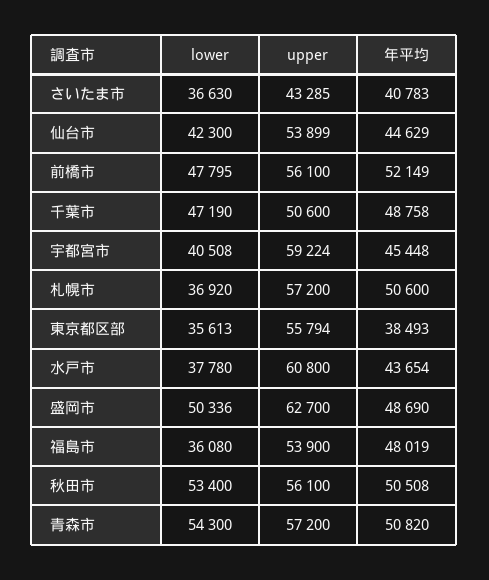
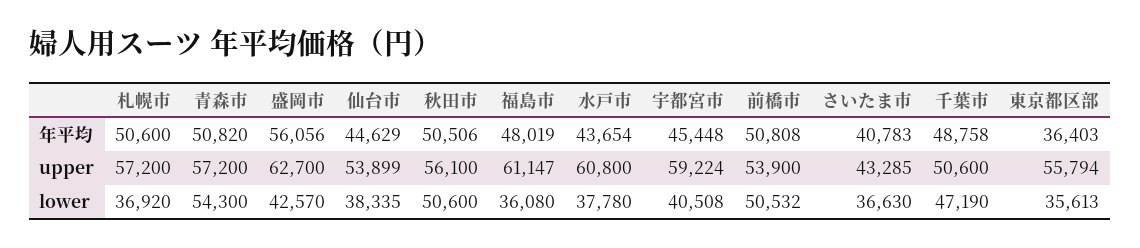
lower, 仙台市: 42300 -> 38335
lower, 前橋市: 47795 -> 50532
upper, 前橋市: 56100 -> 53900
年平均, 前橋市: 52149 -> 50808
年平均, 東京都区部: 38493 -> 36403
lower, 盛岡市: 50336 -> 42570
年平均, 盛岡市: 48690 -> 56056
upper, 福島市: 53900 -> 61147
lower, 秋田市: 53400 -> 50600
年平均, 秋田市: 50508 -> 50506

